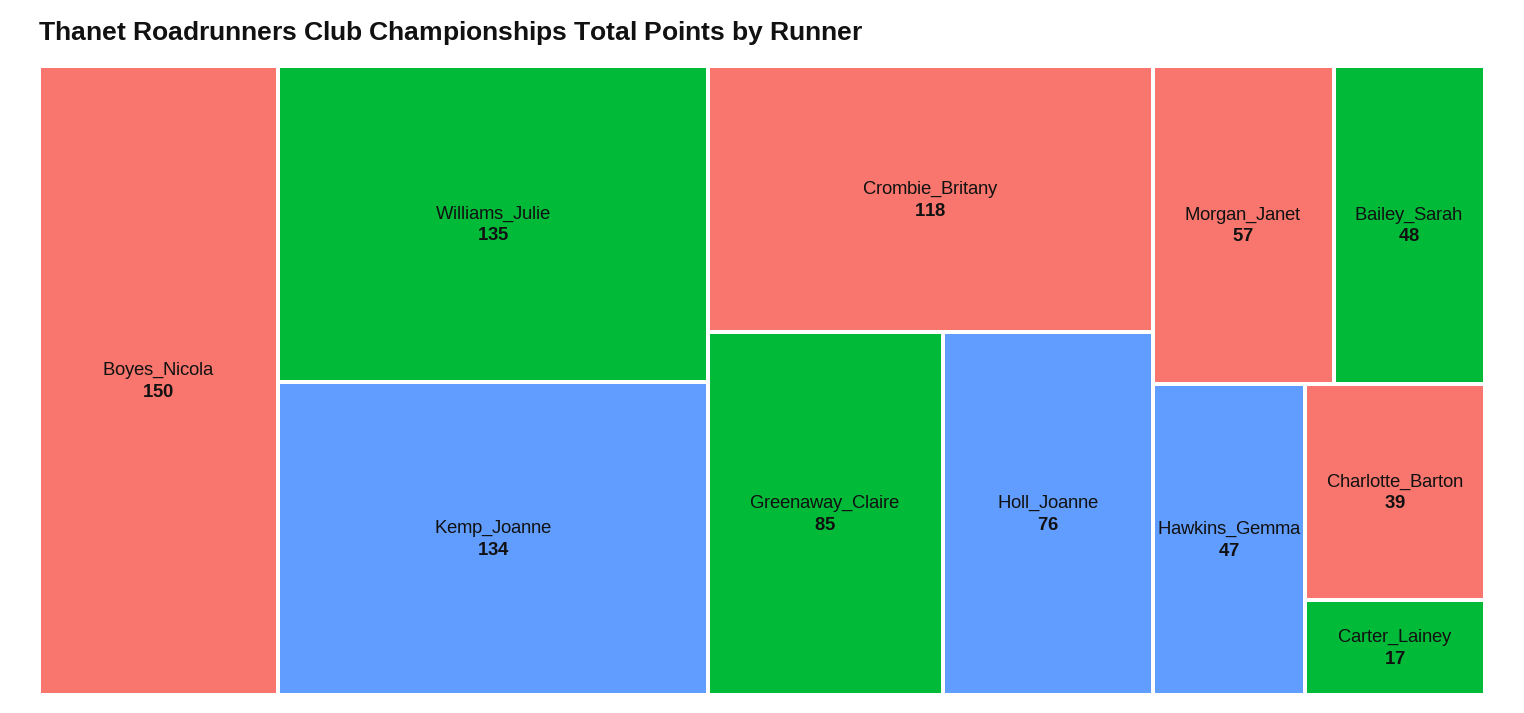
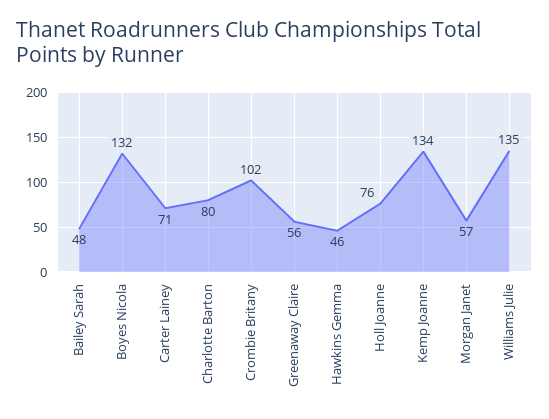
Boyes_Nicola: 150 -> 132
Crombie_Britany: 118 -> 102
Greenaway_Claire: 85 -> 56
Hawkins_Gemma: 47 -> 46
Charlotte_Barton: 39 -> 80
Carter_Lainey: 17 -> 71

